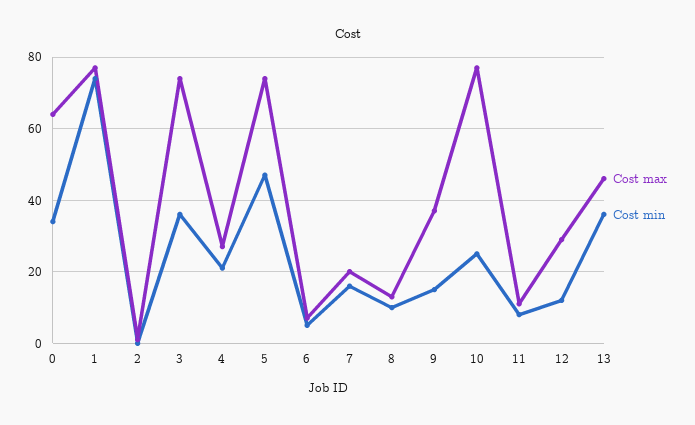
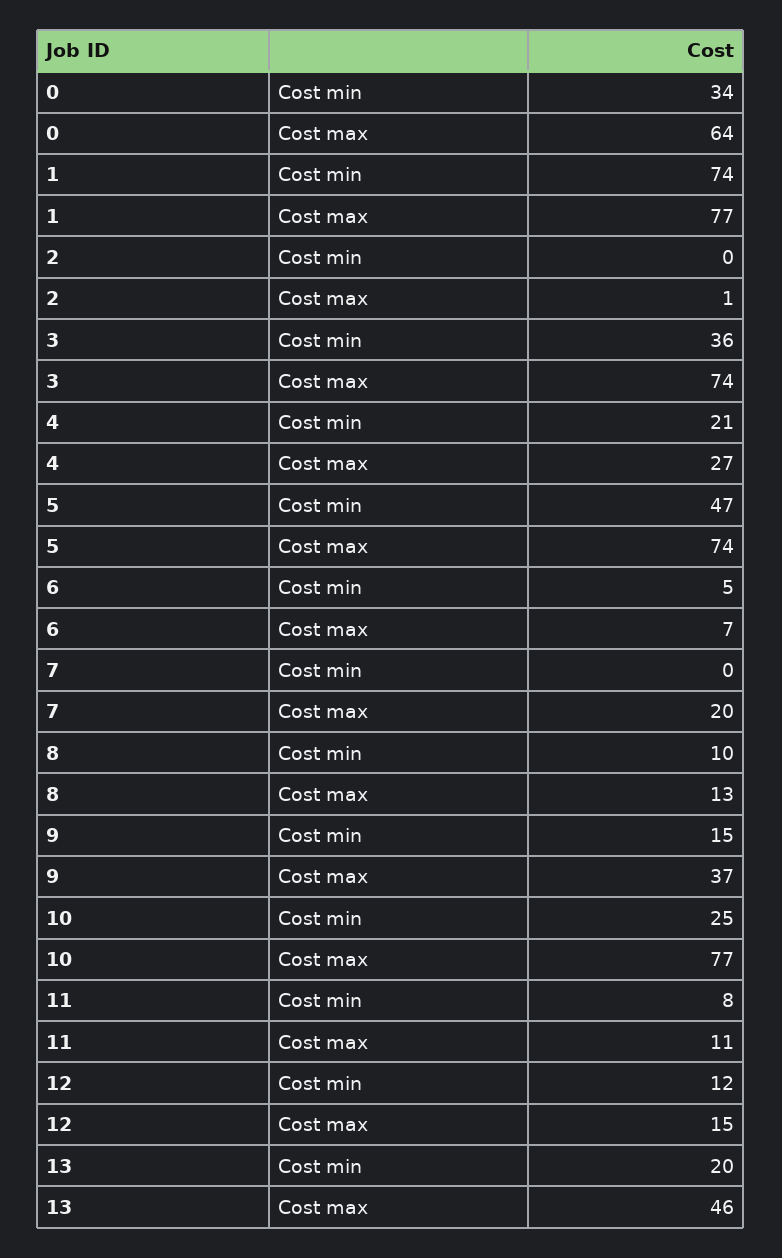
Cost min, 7: 15 -> 0
Cost max, 12: 30 -> 15
Cost min, 13: 35 -> 20

